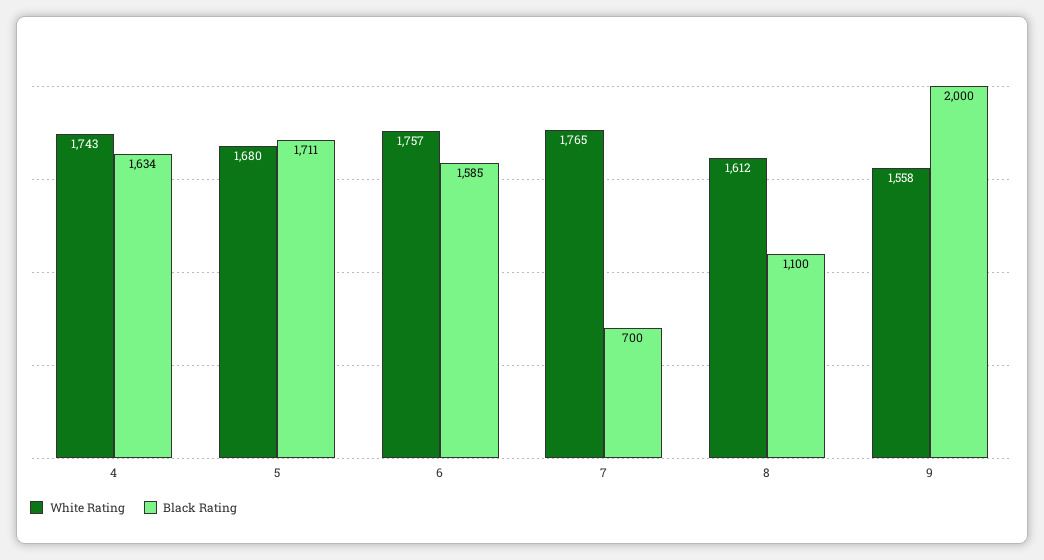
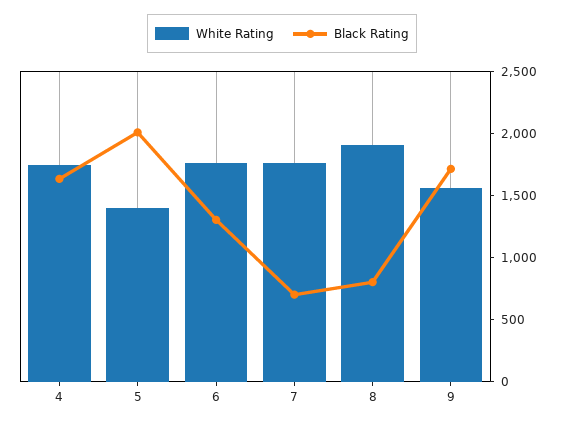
White Rating, 5: 1680 -> 1400
Black Rating, 5: 1711 -> 2000
Black Rating, 6: 1585 -> 1300
White Rating, 8: 1612 -> 1900
Black Rating, 8: 1100 -> 800
Black Rating, 9: 2000 -> 1700

